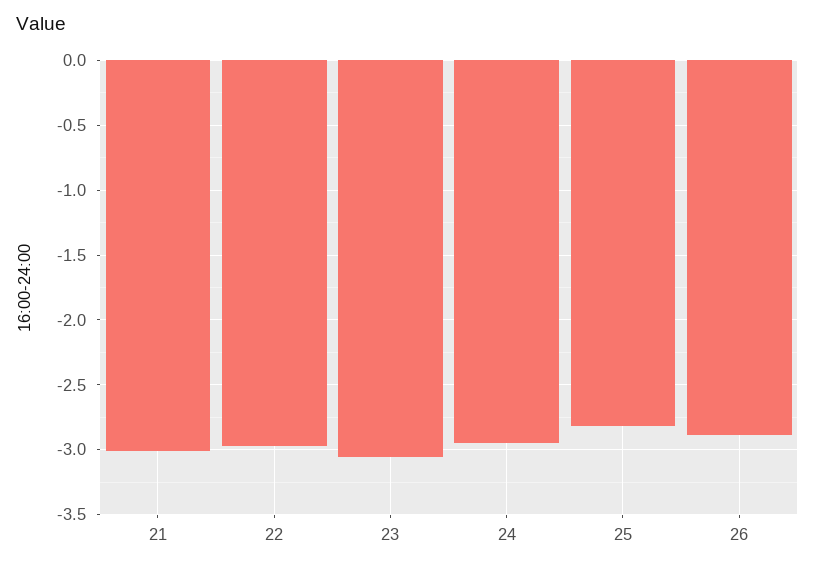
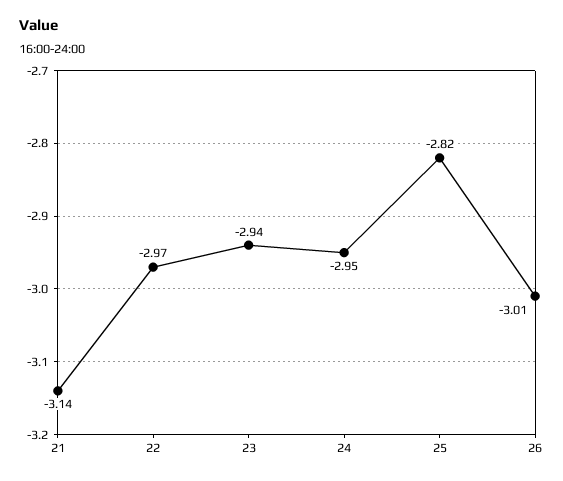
21: -3 -> -3.14
23: -3.05 -> -2.94
26: -2.9 -> -3.01

